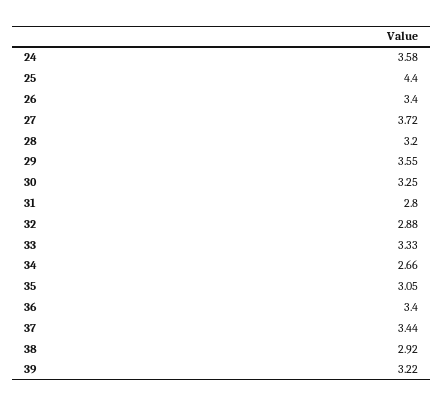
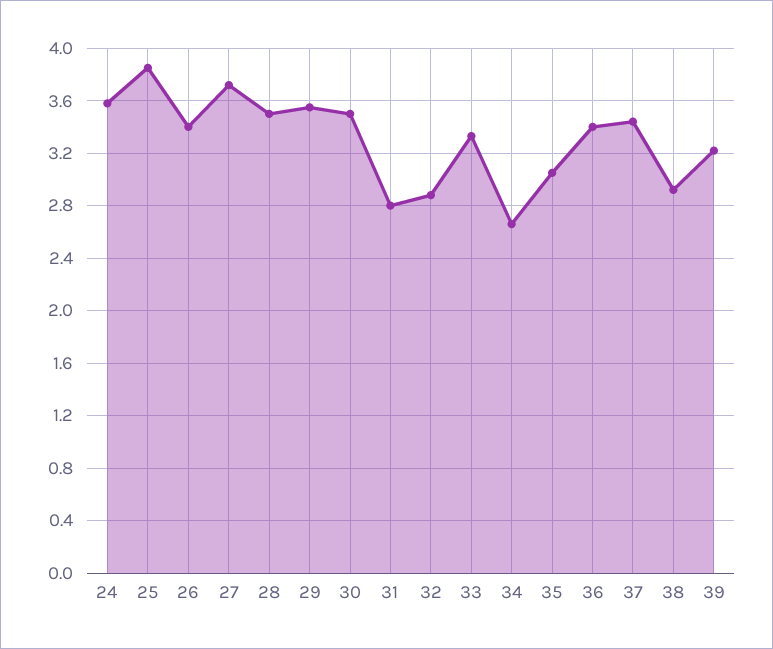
25: 4.4 -> 3.85
28: 3.2 -> 3.5
30: 3.25 -> 3.5

